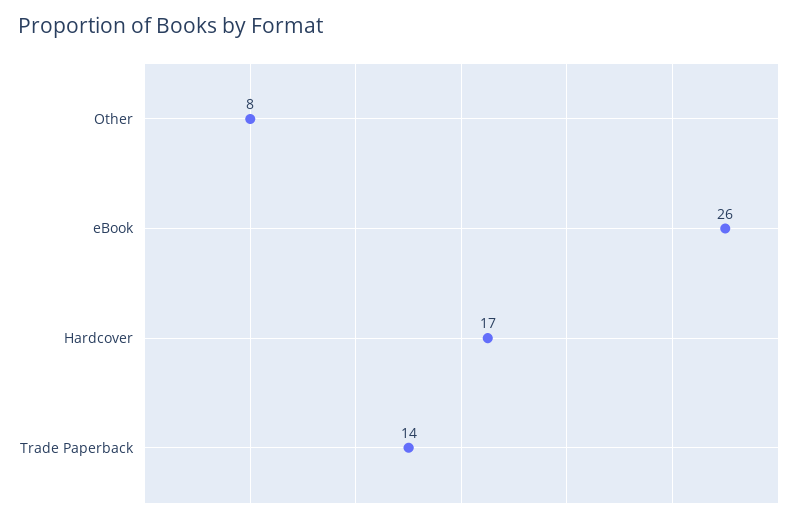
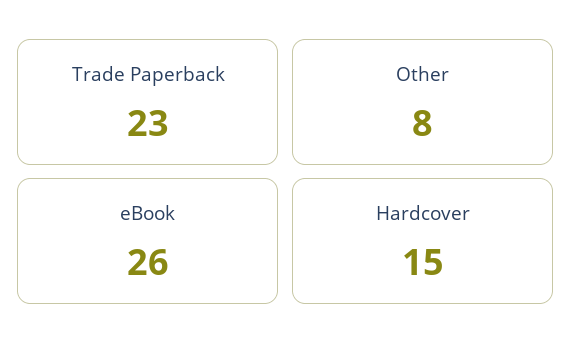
Hardcover: 17 -> 15
Trade Paperback: 14 -> 23

